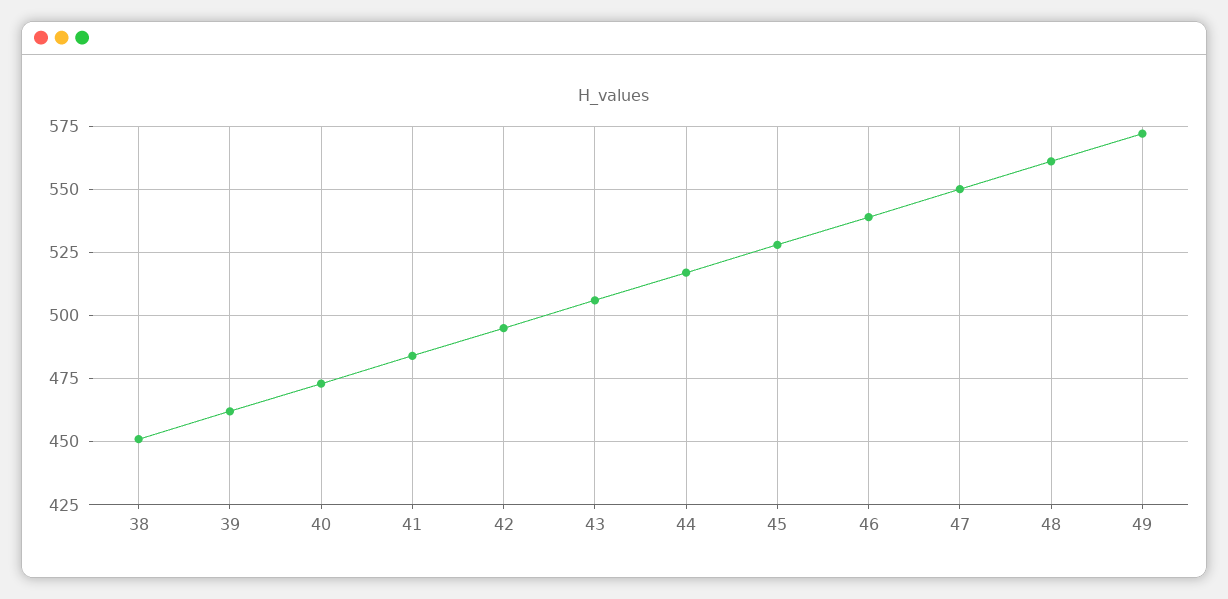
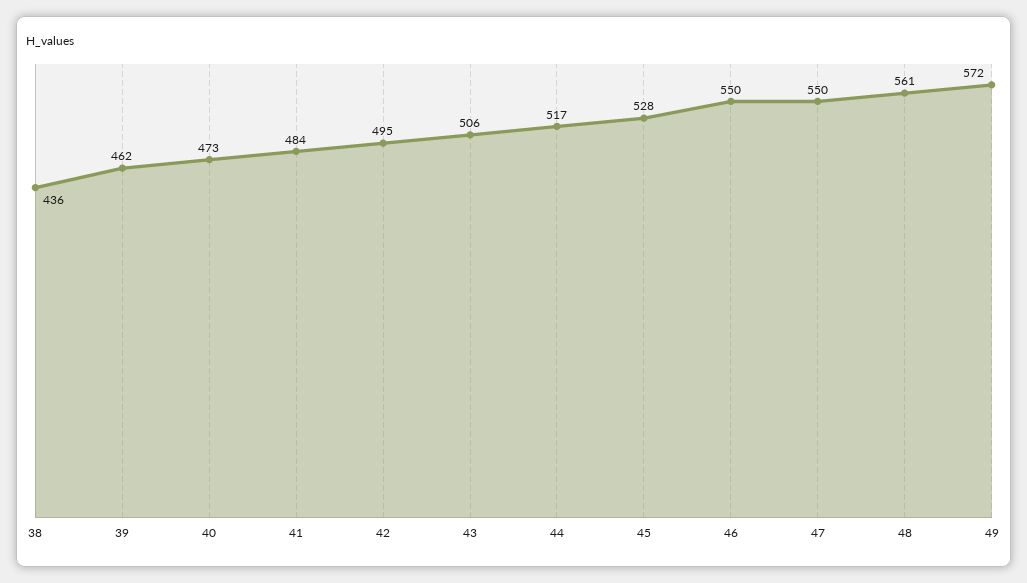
38: 450 -> 436
46: 540 -> 550

